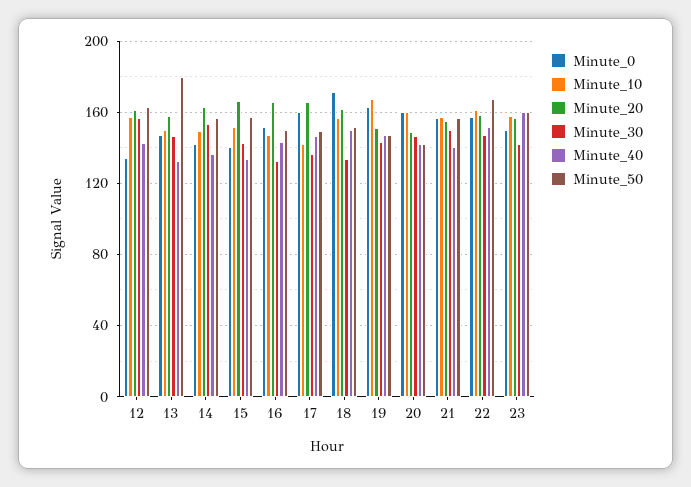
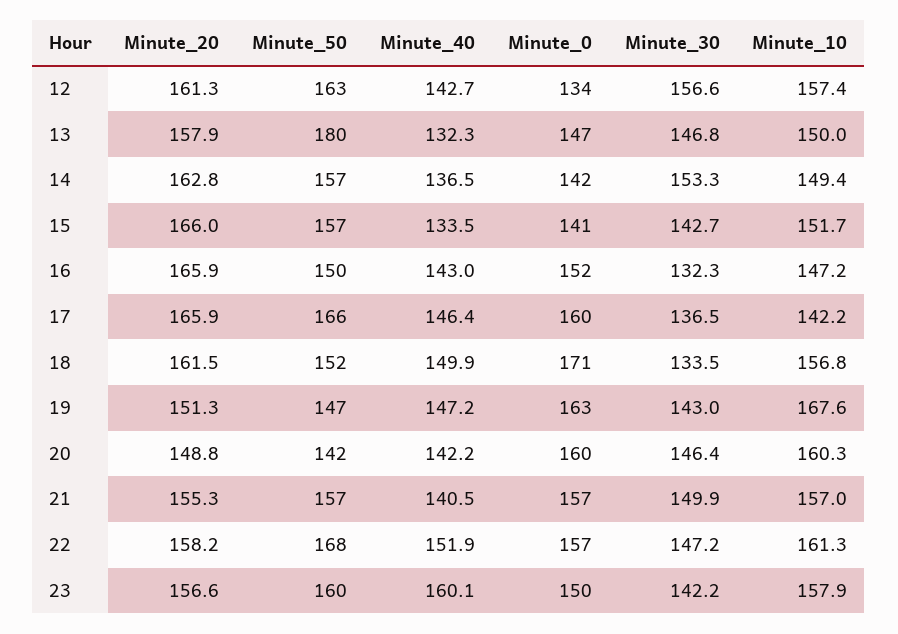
Minute_50, 17: 150 -> 166

